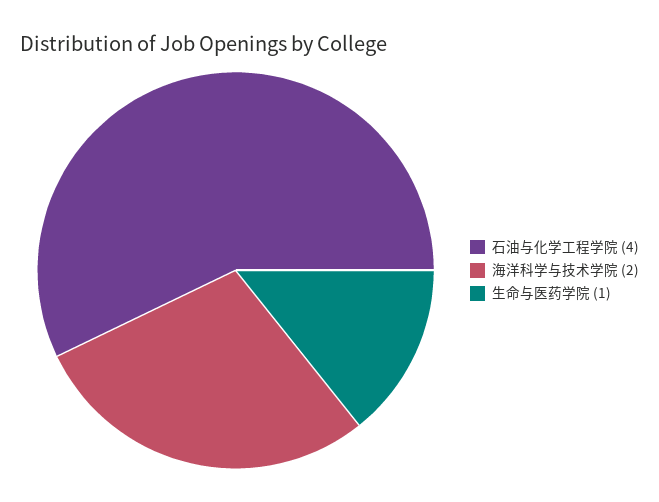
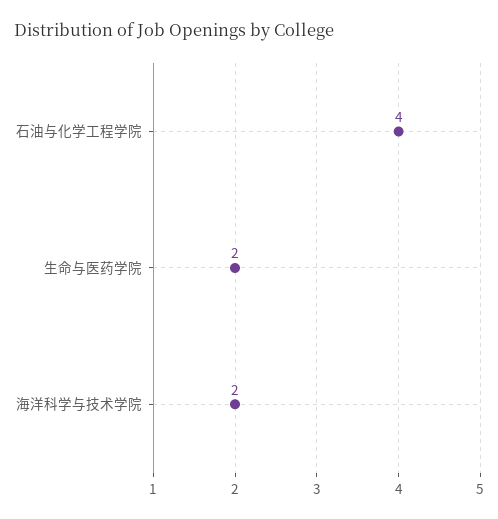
生命与医药学院: 1 -> 2

